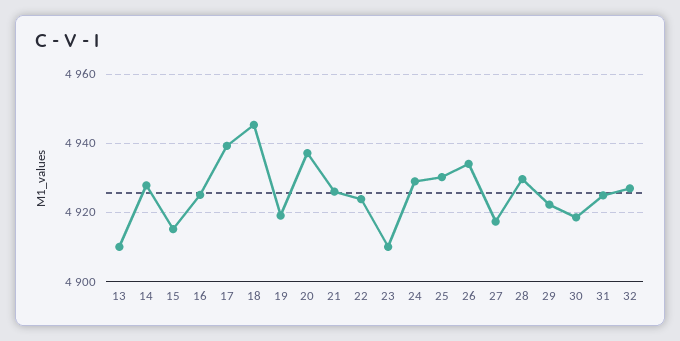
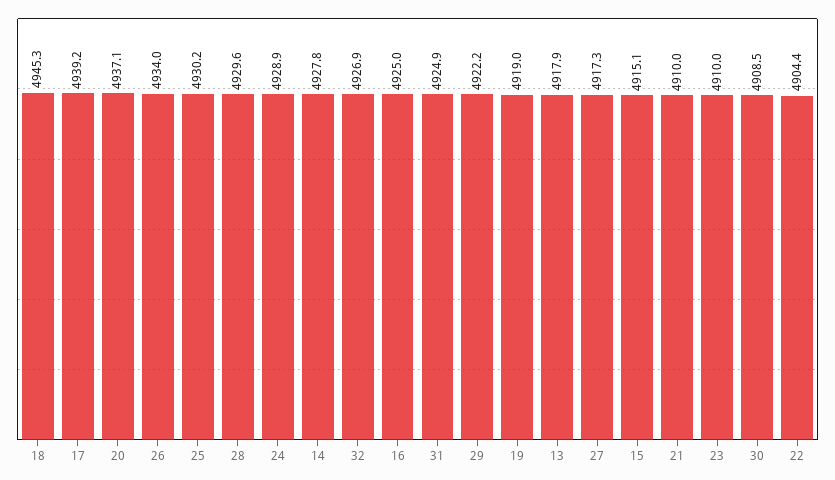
13: 4910 -> 4917.9
21: 4926 -> 4910
22: 4924 -> 4904.4
30: 4918 -> 4908.5

